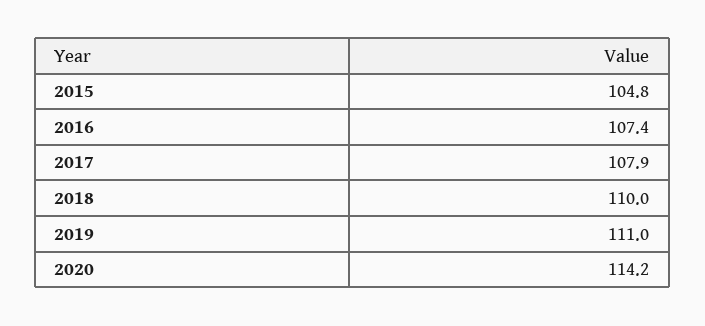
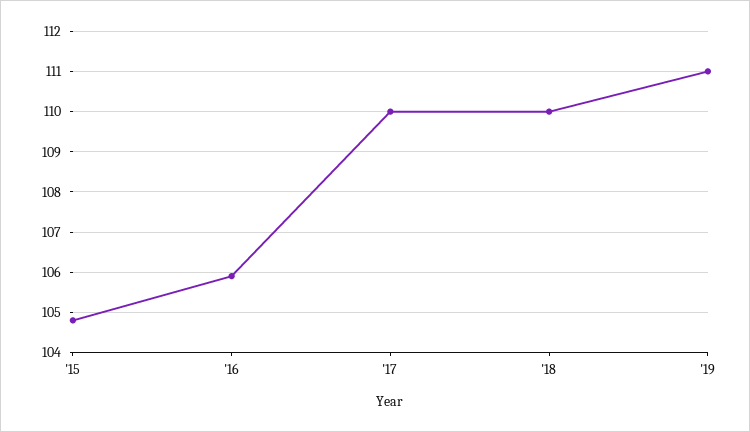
2016: 107.4 -> 106
2017: 107.9 -> 110
2020: 114.2 -> none

